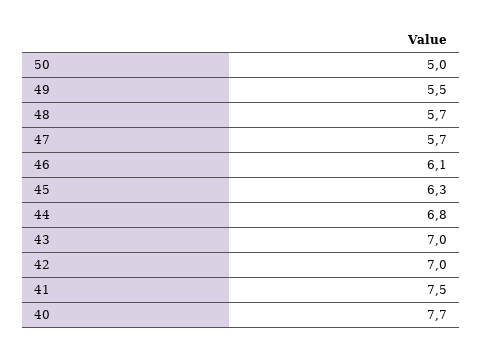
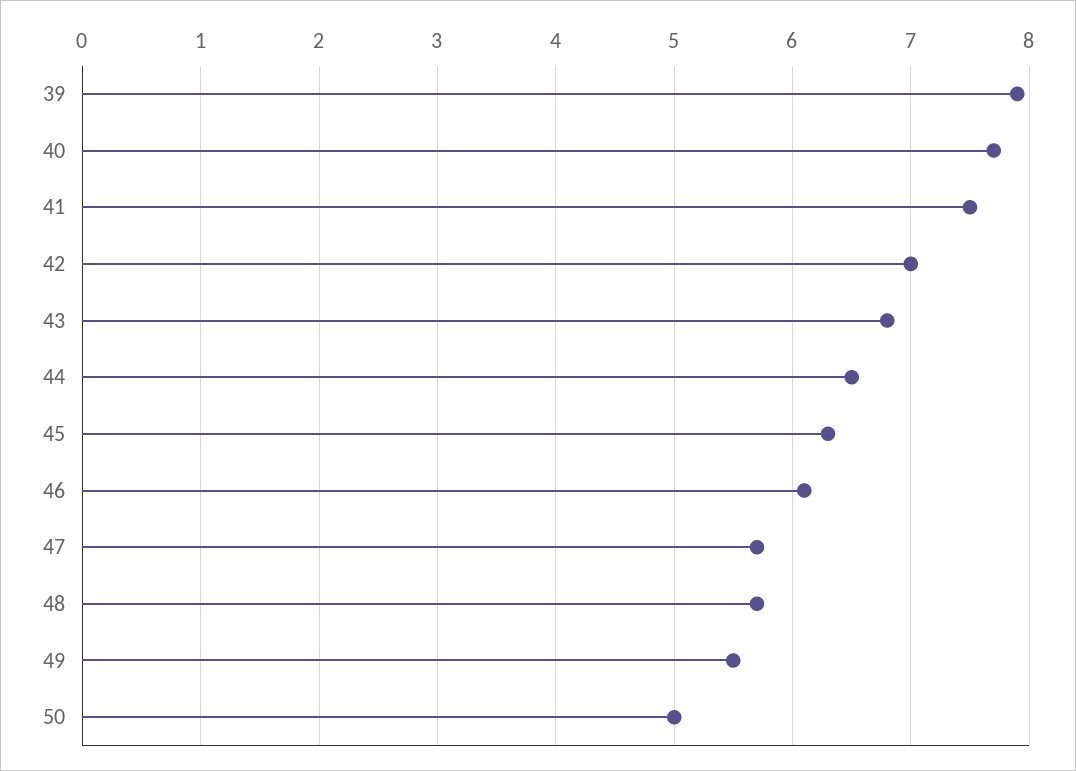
44: 6.8 -> 6.5
43: 7 -> 6.8
39: none -> 7.9

